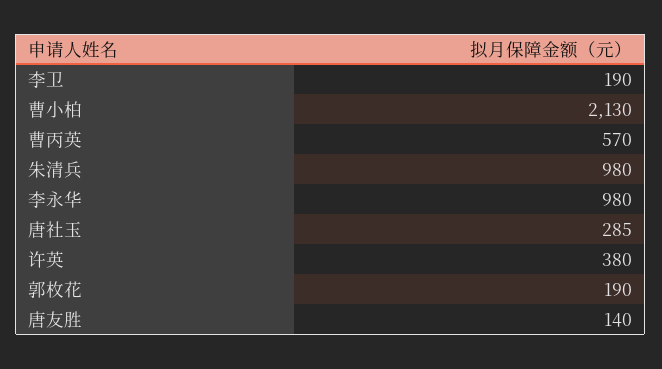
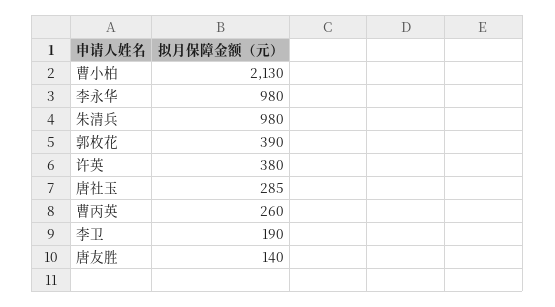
曹丙英: 570 -> 260
郭枚花: 190 -> 390

